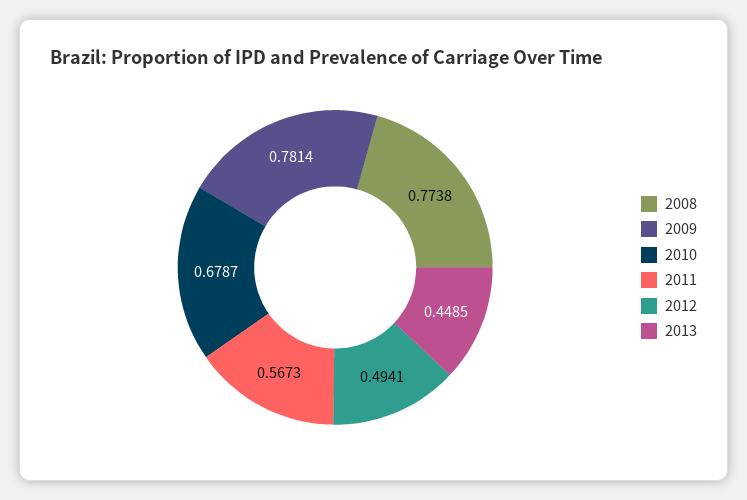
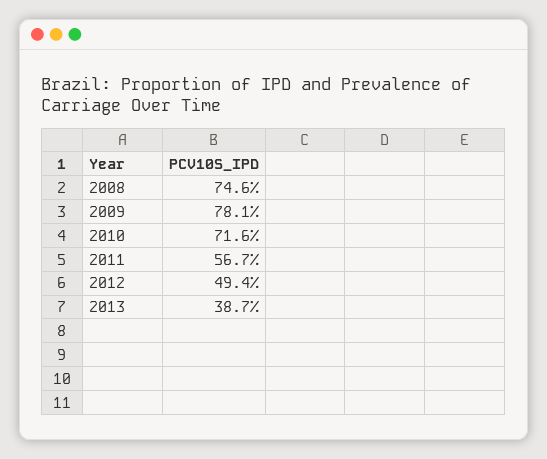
2008: 0.7738 -> 0.746
2010: 0.6787 -> 0.716
2013: 0.4485 -> 0.387

